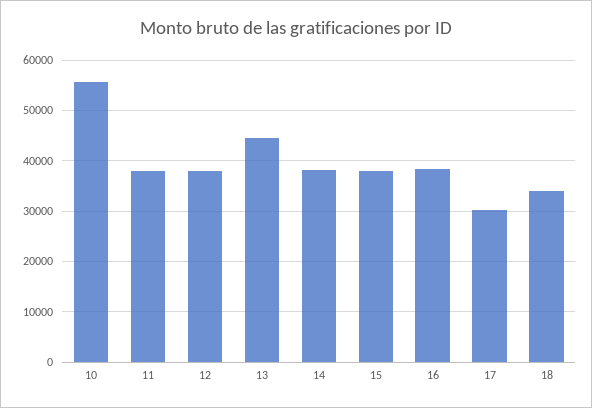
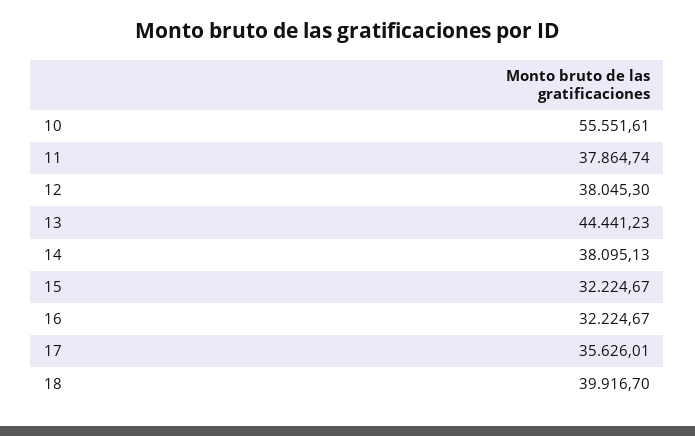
15: 38000 -> 32224.67
16: 38000 -> 32224.67
17: 30000 -> 35626.01
18: 34000 -> 39916.7

